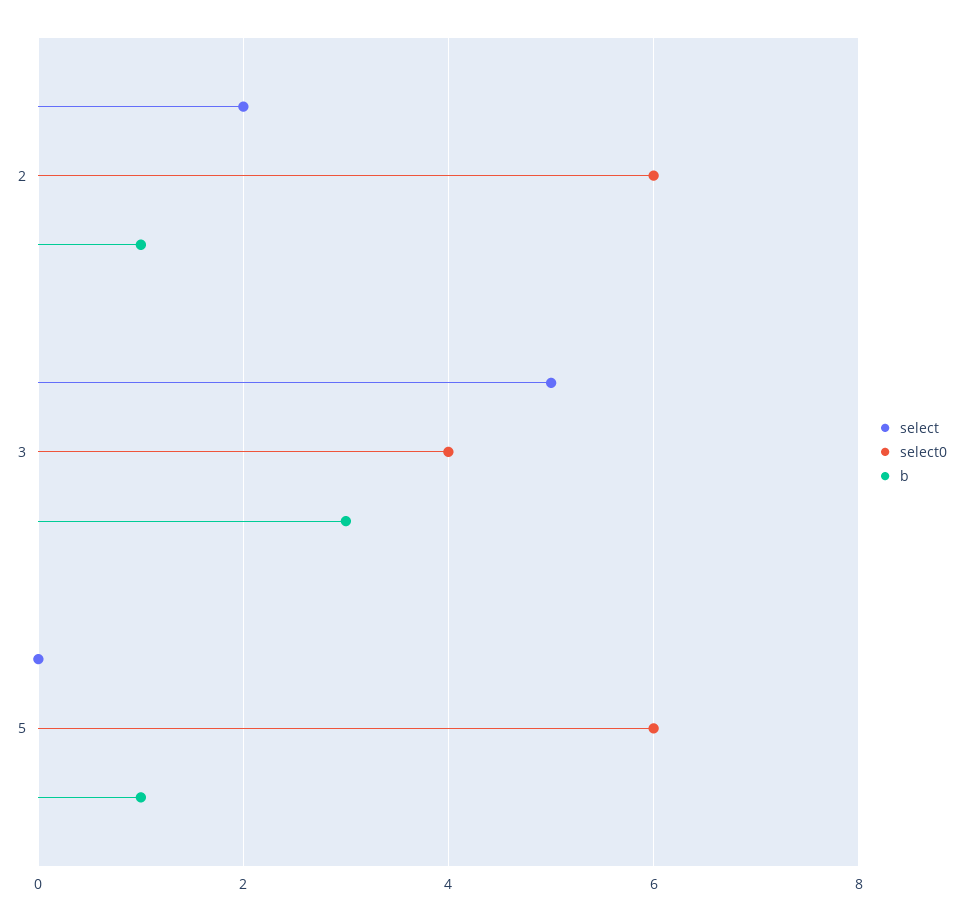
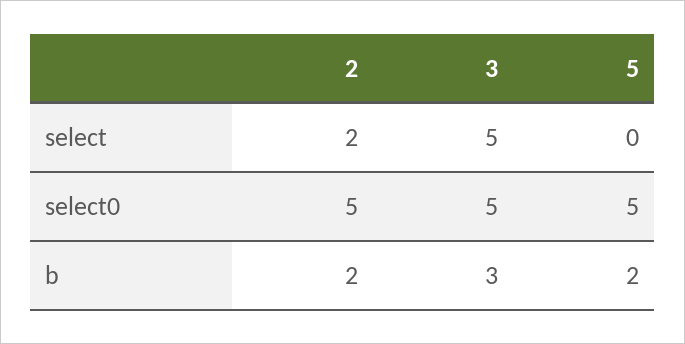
select0, 2: 6 -> 5
b, 2: 1 -> 2
select0, 3: 4 -> 5
select0, 5: 6 -> 5
b, 5: 1 -> 2

